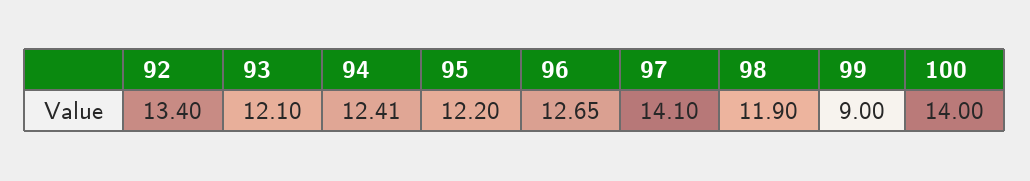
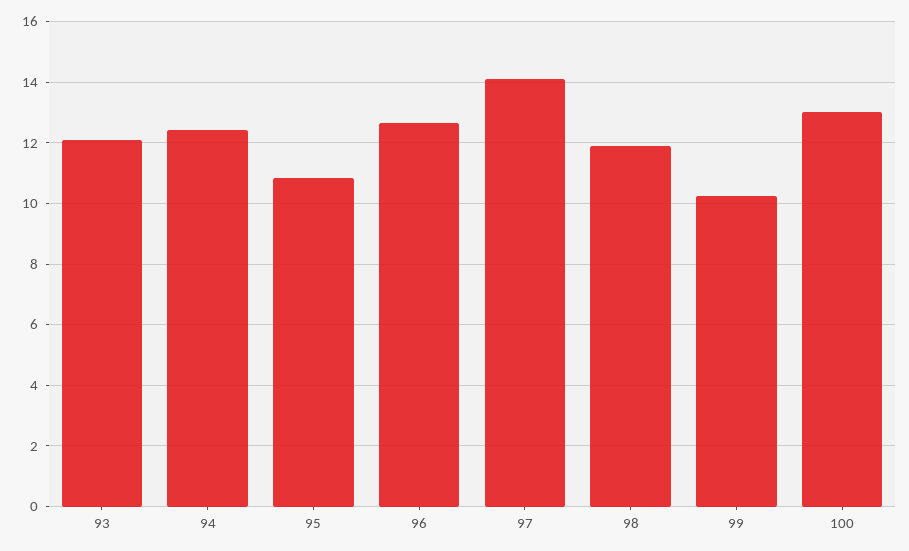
92: 13.4 -> none
95: 12.2 -> 10.8
99: 9 -> 10.2
100: 14 -> 13

